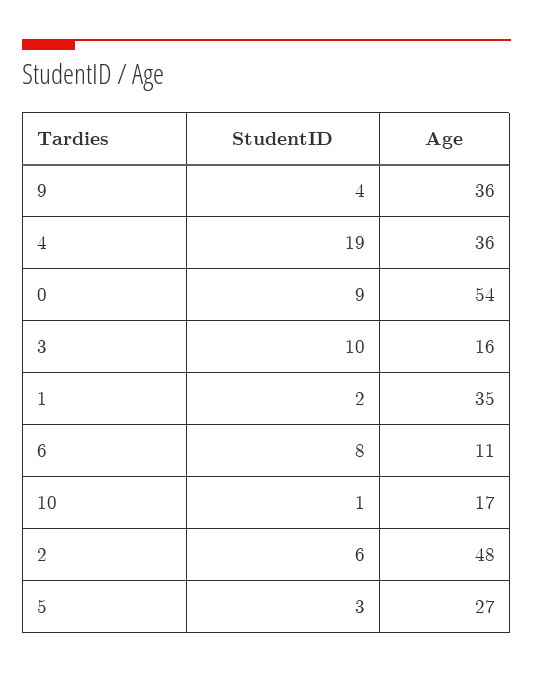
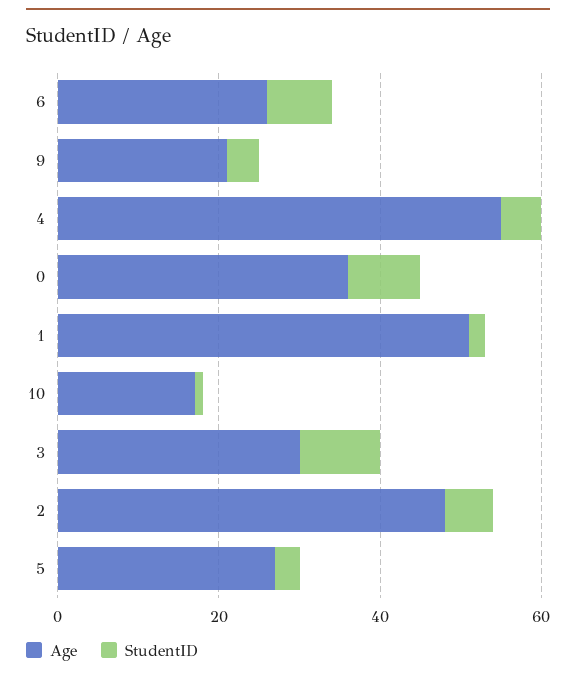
Age, 9: 36 -> 20
StudentID, 4: 19 -> 5
Age, 4: 36 -> 55
Age, 0: 54 -> 35
Age, 3: 16 -> 30
Age, 1: 35 -> 50
Age, 6: 11 -> 25

